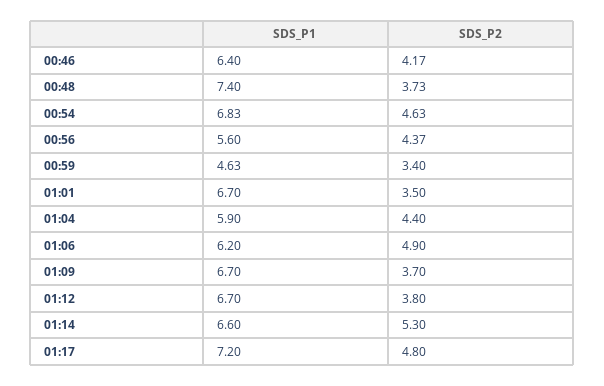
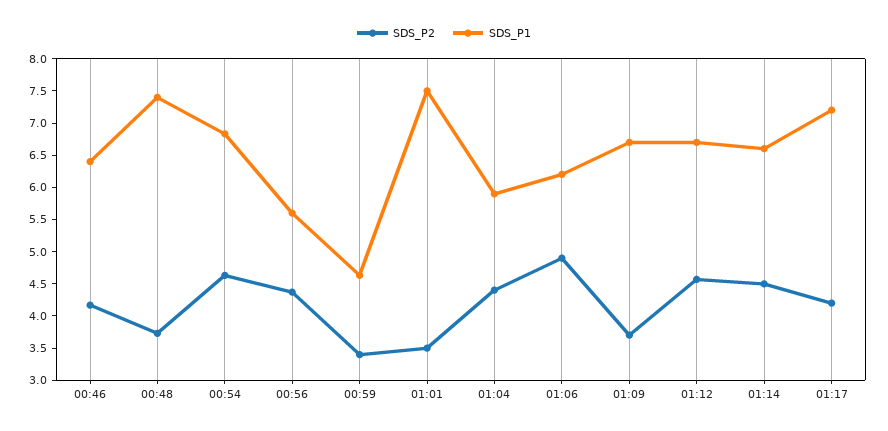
SDS_P1, 01:01: 6.7 -> 7.5
SDS_P2, 01:12: 3.8 -> 4.5
SDS_P2, 01:14: 5.3 -> 4.5
SDS_P2, 01:17: 4.8 -> 4.25

